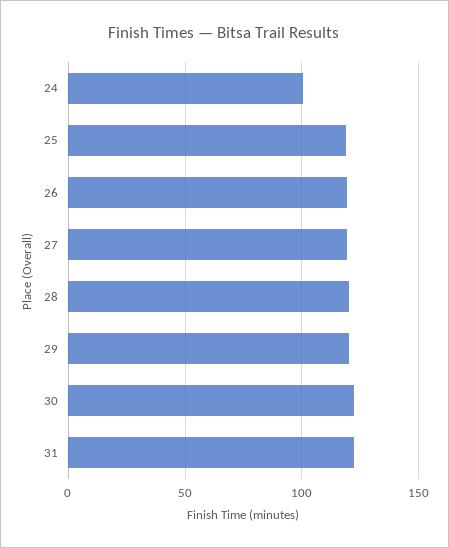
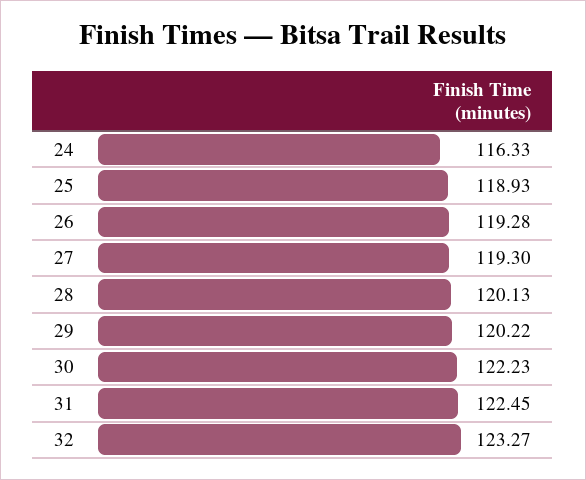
24: 100 -> 116.33
32: none -> 123.27

